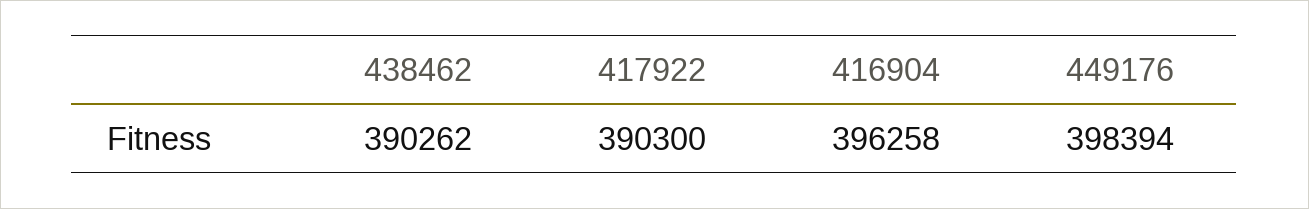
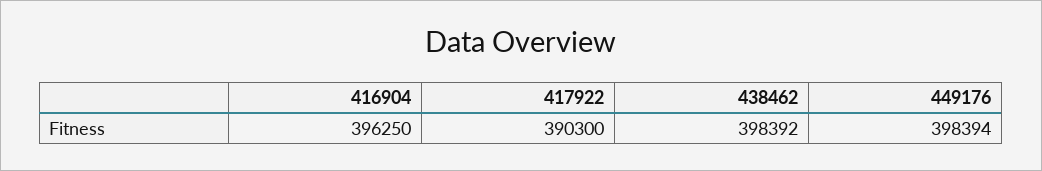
438462: 390262 -> 398392
416904: 396258 -> 396250

